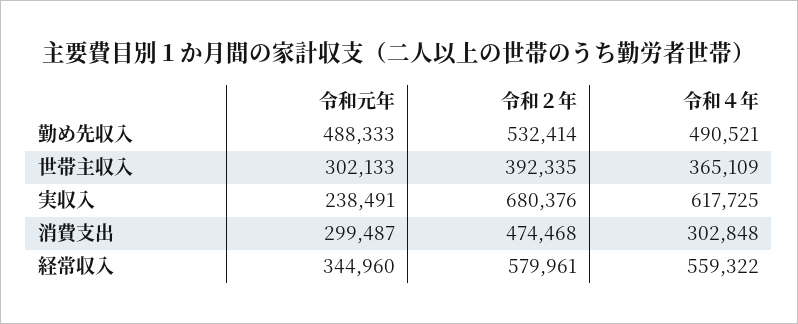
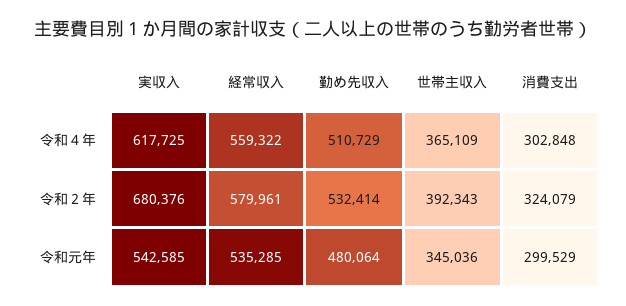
令和元年, 勤め先収入: 488333 -> 480064
令和４年, 勤め先収入: 490521 -> 510729
令和元年, 世帯主収入: 302133 -> 345036
令和２年, 世帯主収入: 392335 -> 392343
令和元年, 実収入: 238491 -> 542585
令和元年, 消費支出: 299487 -> 299529
令和２年, 消費支出: 474468 -> 324079
令和元年, 経常収入: 344960 -> 535285

